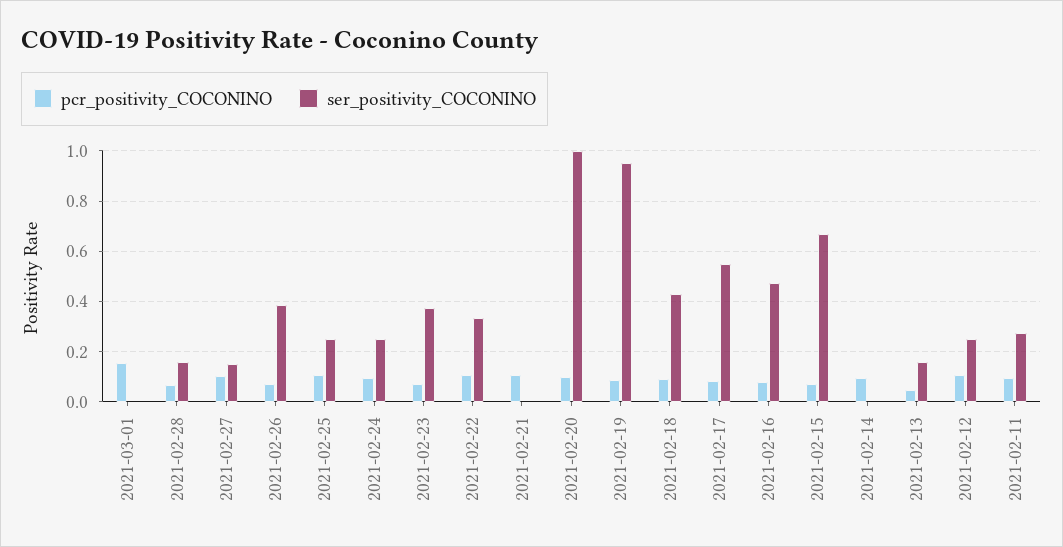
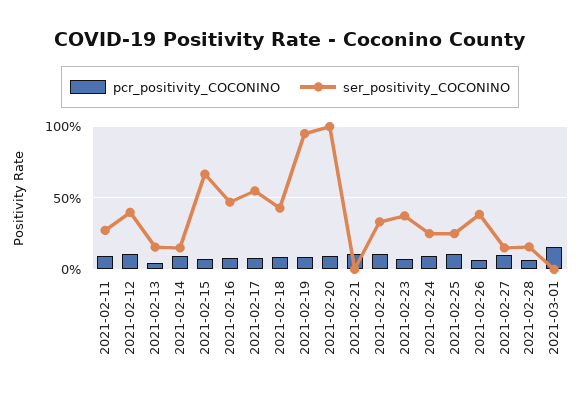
ser_positivity_COCONINO, 2021-02-14: 0 -> 0.15
ser_positivity_COCONINO, 2021-02-12: 0.25 -> 0.4

